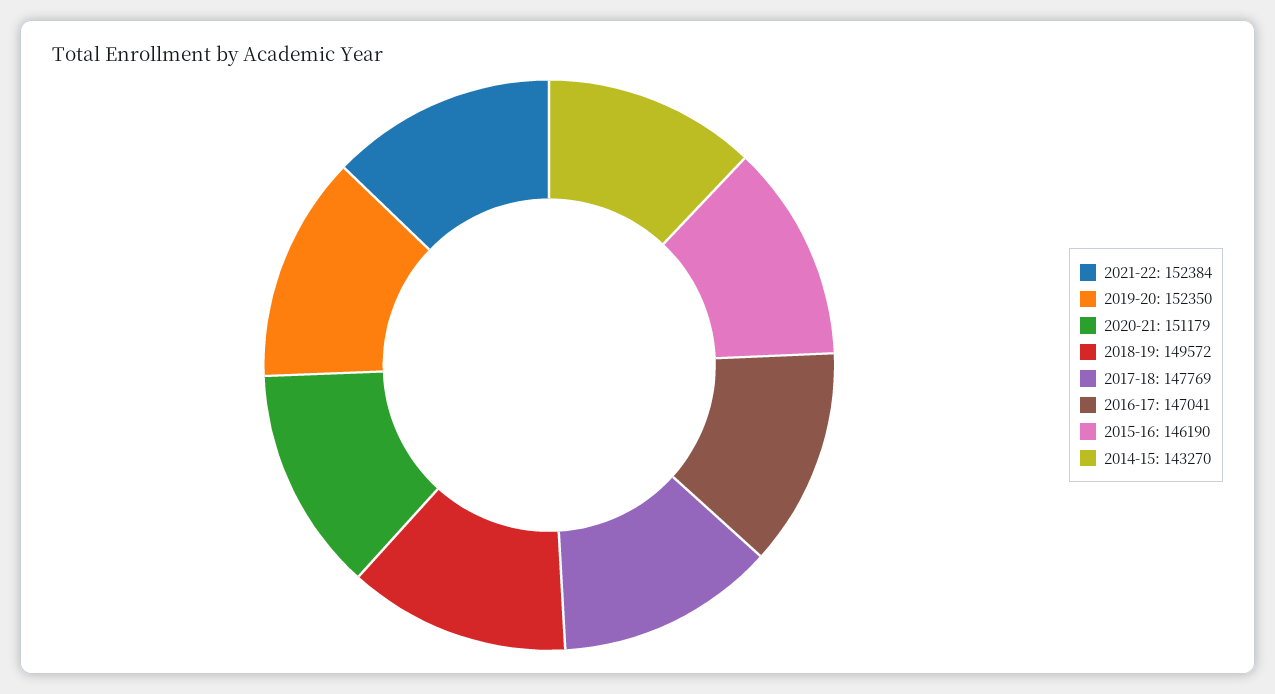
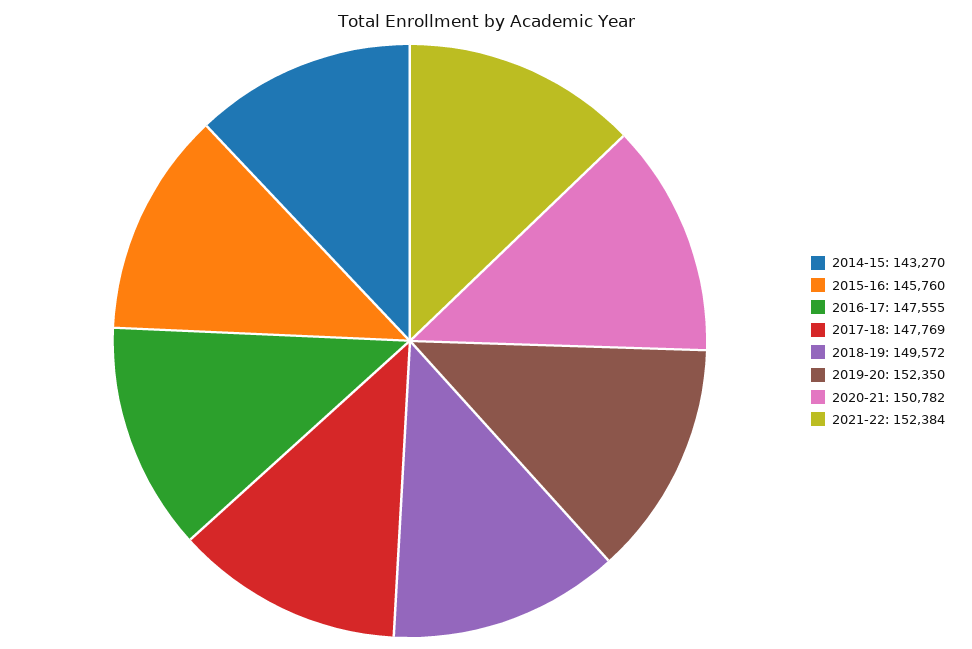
2020-21: 151179 -> 150782
2016-17: 147041 -> 147555
2015-16: 146190 -> 145760

